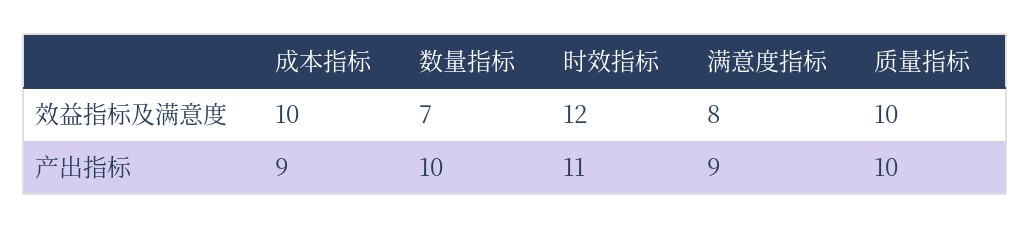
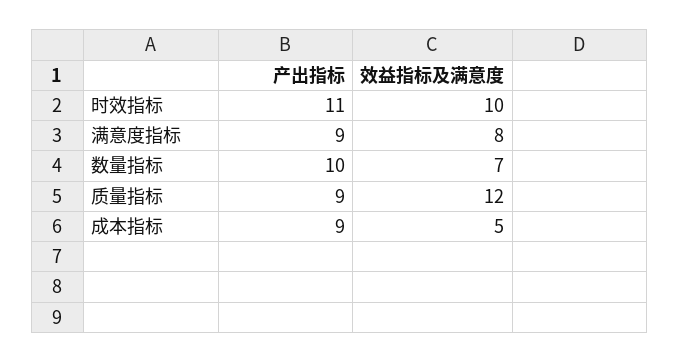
成本指标, 效益指标及满意度: 10 -> 5
时效指标, 效益指标及满意度: 12 -> 10
质量指标, 效益指标及满意度: 10 -> 12
质量指标, 产出指标: 10 -> 9

